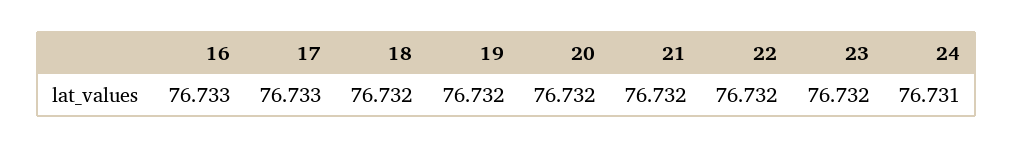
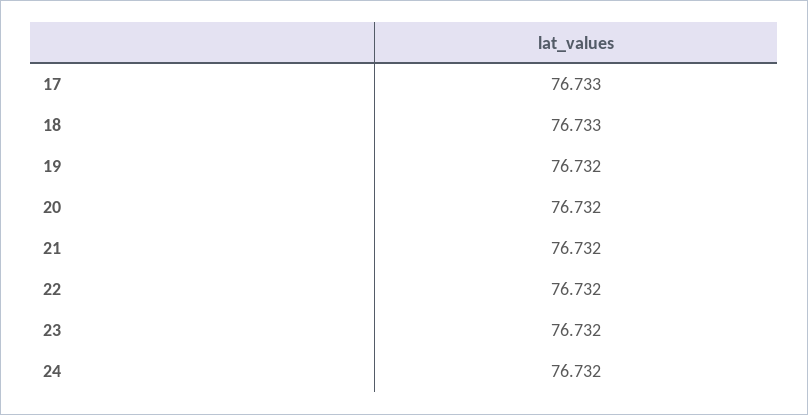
16: 76.733 -> none
18: 76.732 -> 76.733
24: 76.731 -> 76.732

